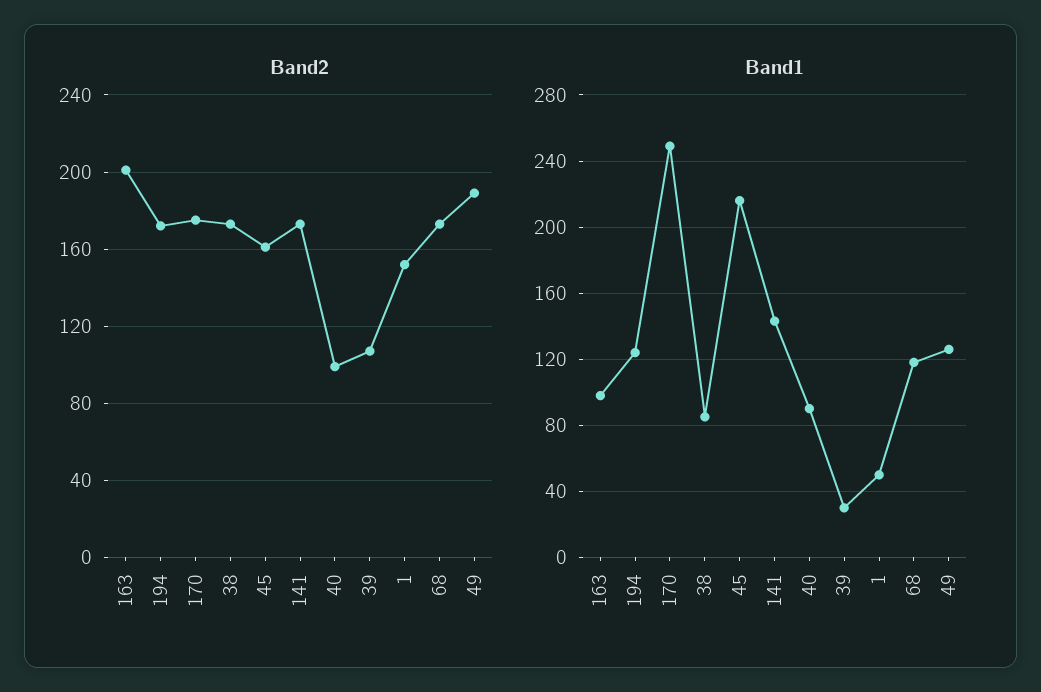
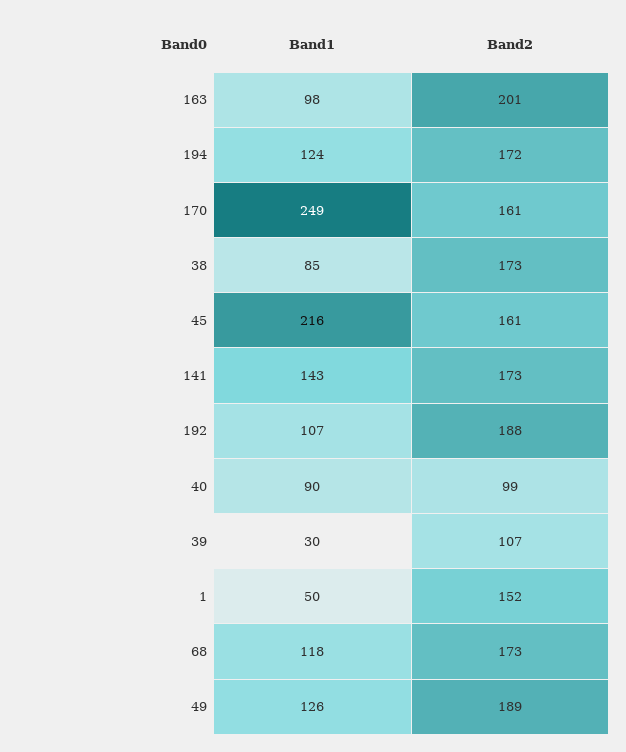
Band2, 170: 175 -> 161
Band1, 192: none -> 107
Band2, 192: none -> 188

